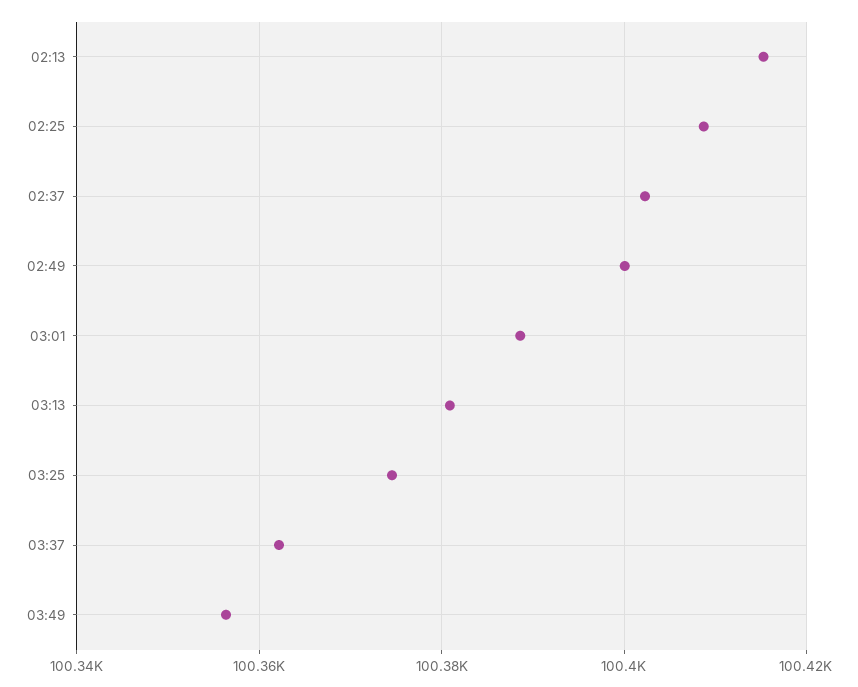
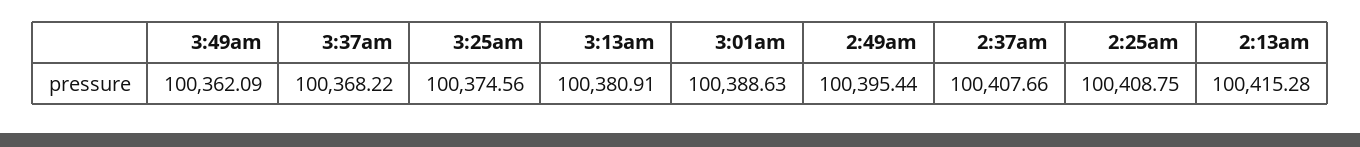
02:37: 100402 -> 100407.66
02:49: 100400 -> 100395.44
03:37: 100362 -> 100368.22
03:49: 100356 -> 100362.09

